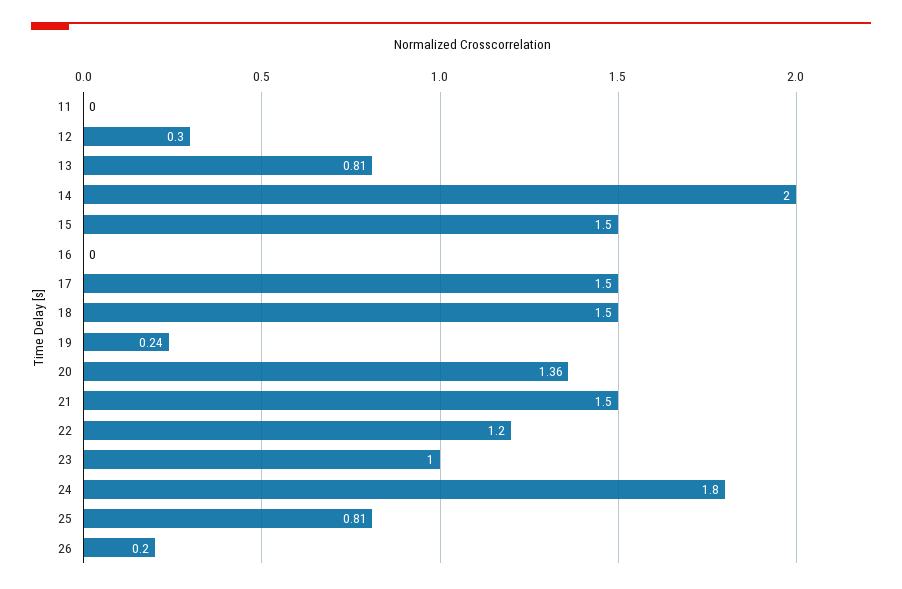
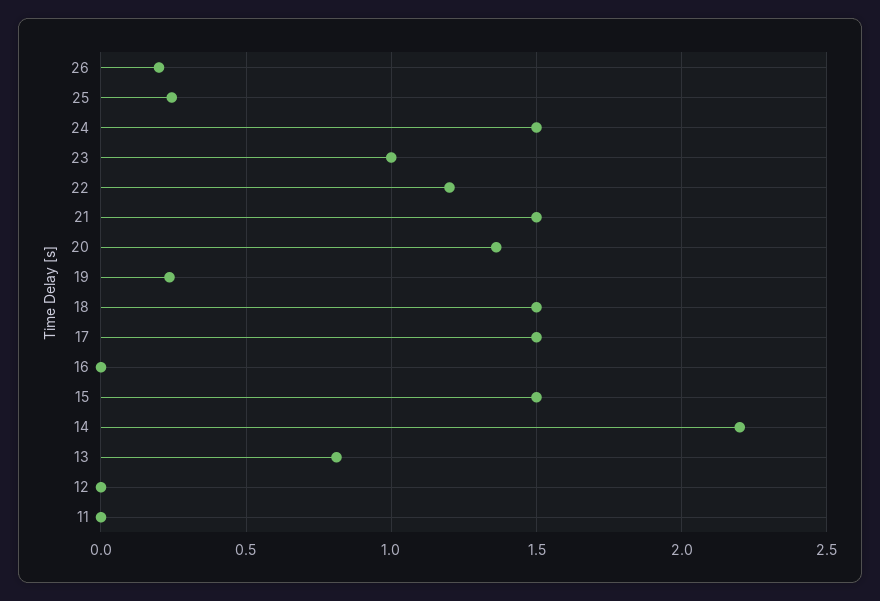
12: 0.3 -> 0
14: 2 -> 2.2
24: 1.8 -> 1.5
25: 0.81 -> 0.25

